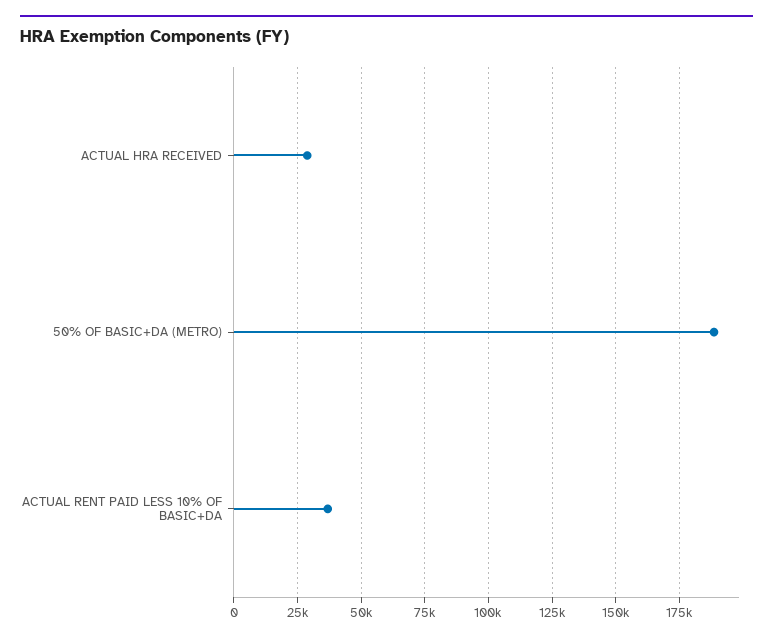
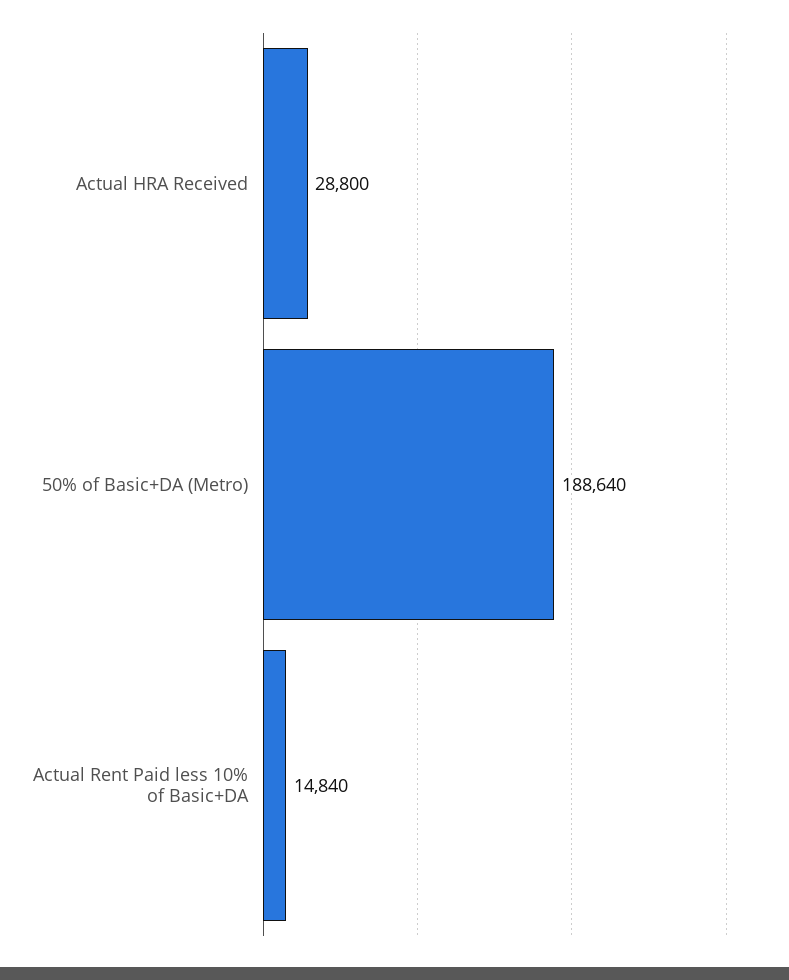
ACTUAL RENT PAID LESS 10% OF BASIC+DA: 37500 -> 14840

